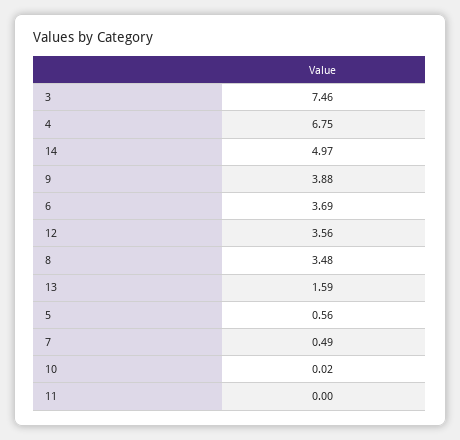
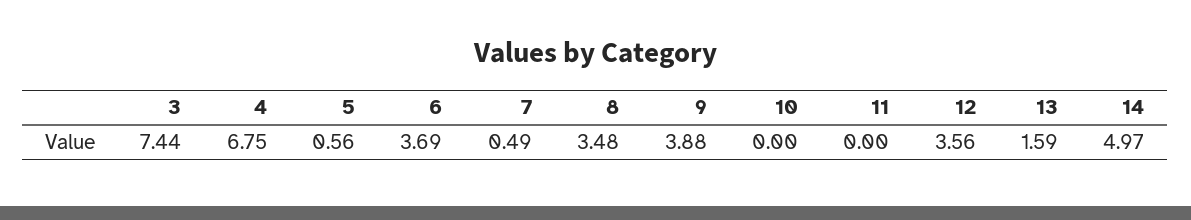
3: 7.46 -> 7.44
10: 0.02 -> 0

